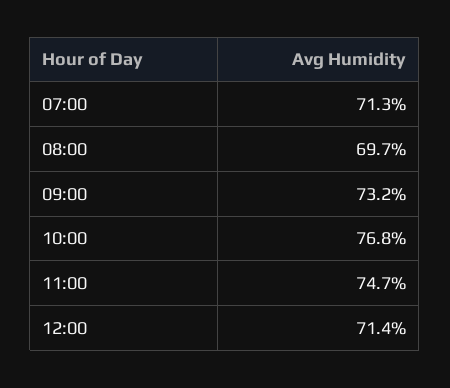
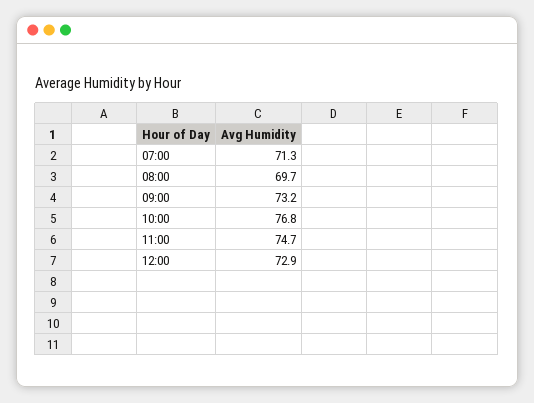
12:00: 71.4 -> 72.9

